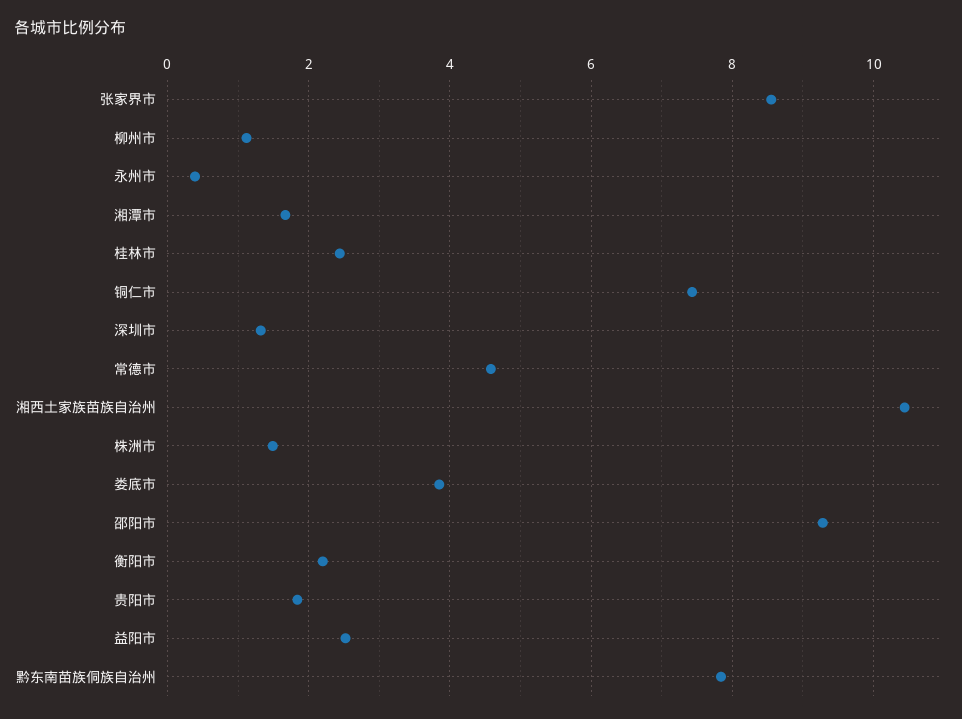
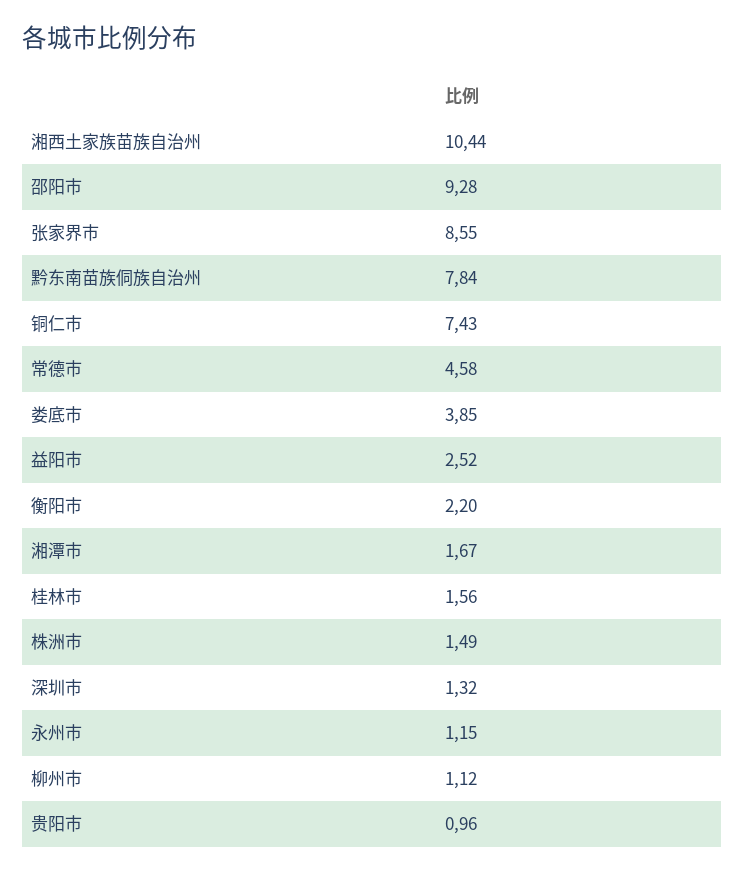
永州市: 0.4 -> 1.15
桂林市: 2.4 -> 1.56
贵阳市: 1.8 -> 0.96

